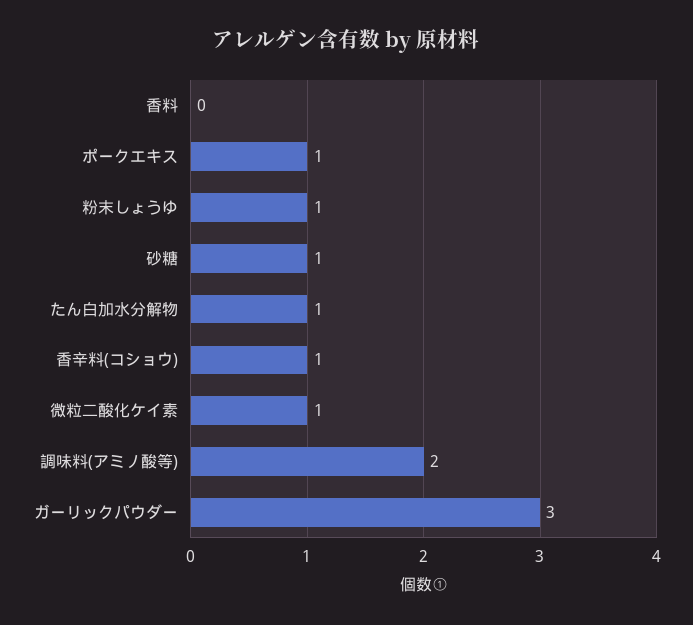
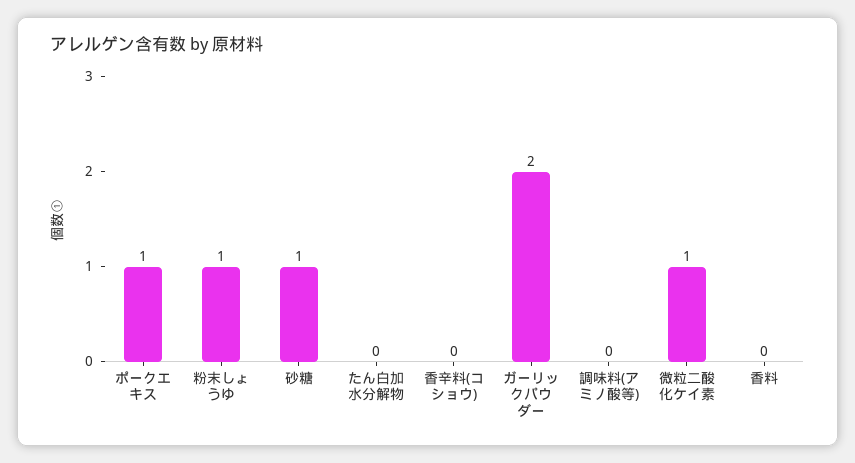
たん白加水分解物: 1 -> 0
香辛料(コショウ): 1 -> 0
調味料(アミノ酸等): 2 -> 0
ガーリックパウダー: 3 -> 2

